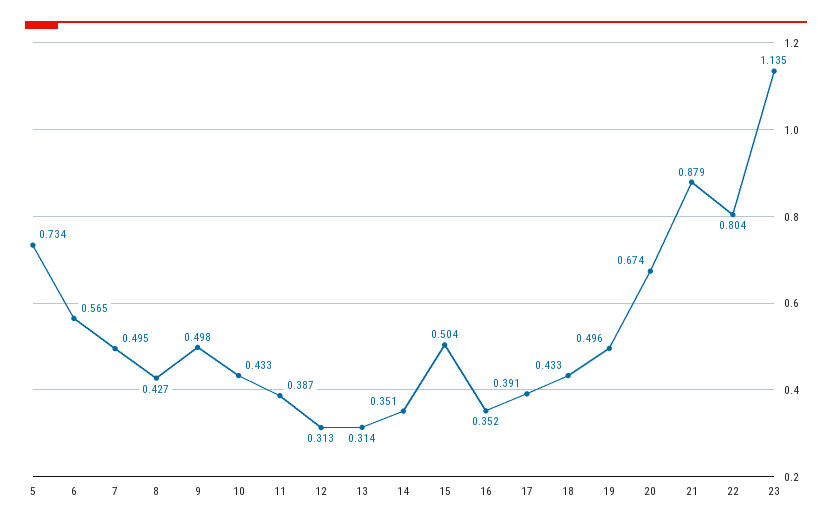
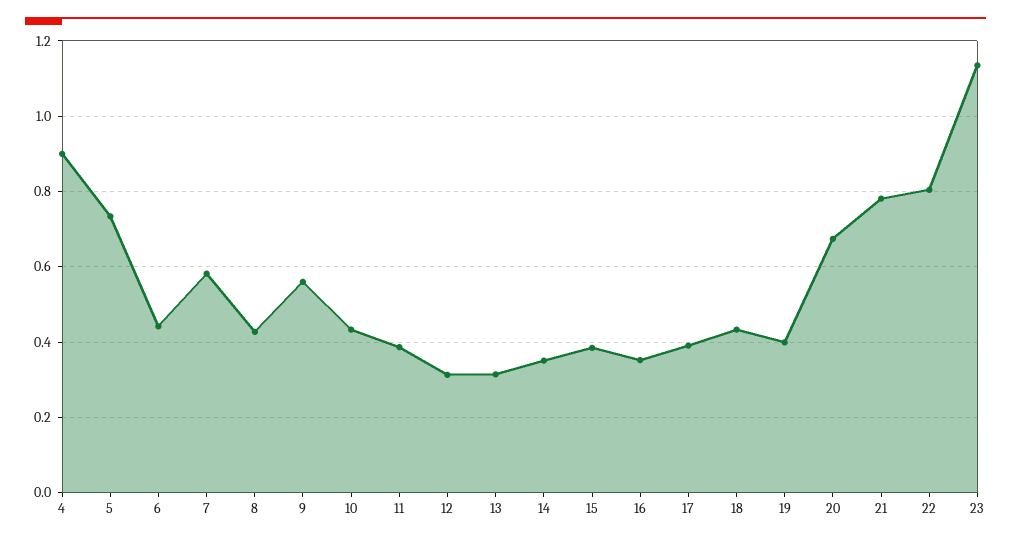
6: 0.565 -> 0.44
7: 0.495 -> 0.58
9: 0.498 -> 0.56
15: 0.504 -> 0.38
19: 0.496 -> 0.4
21: 0.879 -> 0.78
4: none -> 0.9

